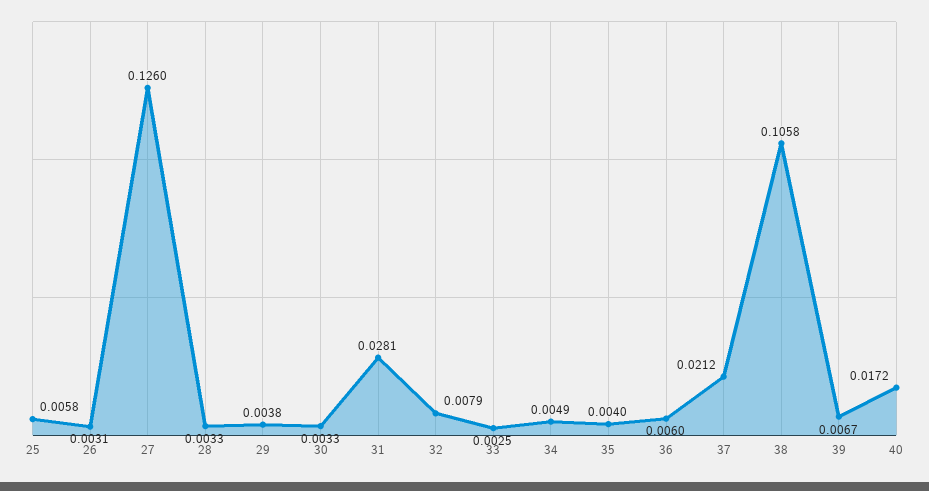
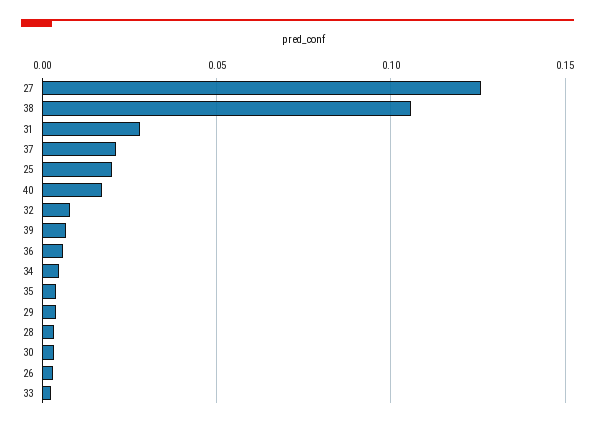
25: 0.0058 -> 0.02

